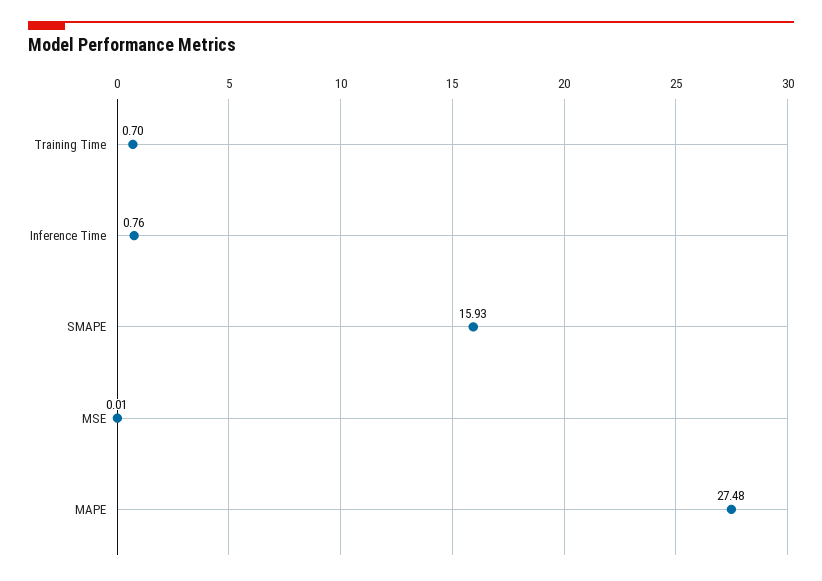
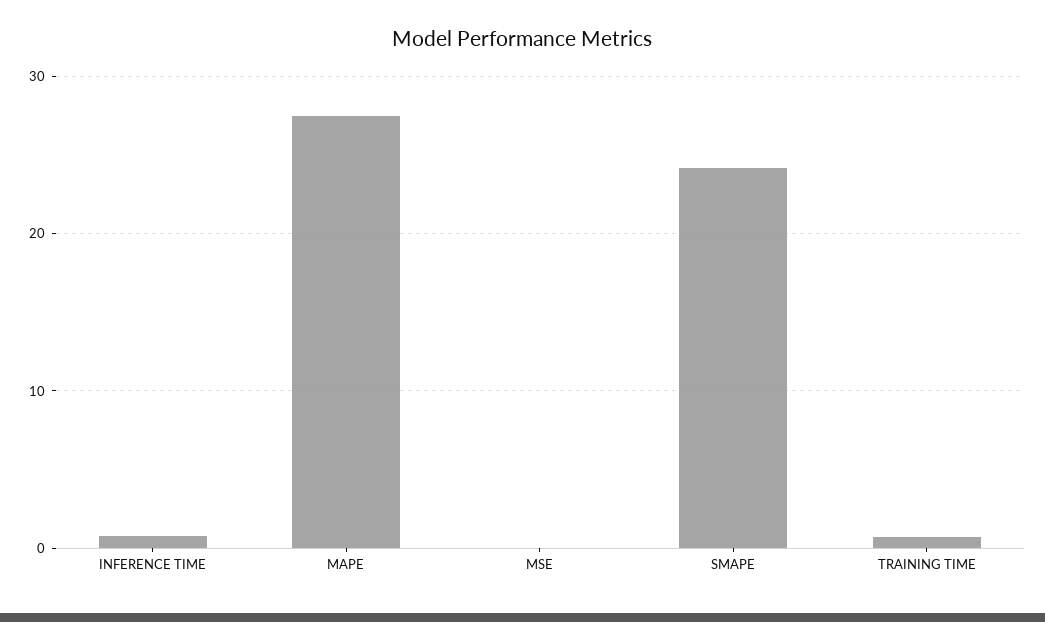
SMAPE: 15.93 -> 24

